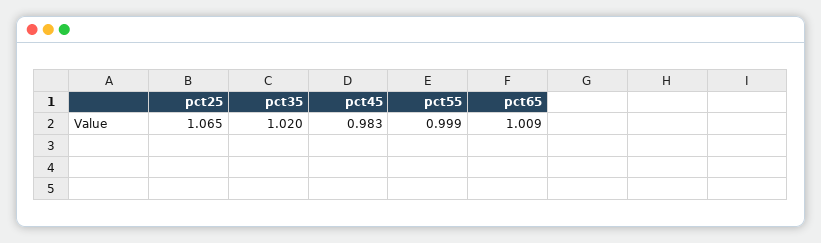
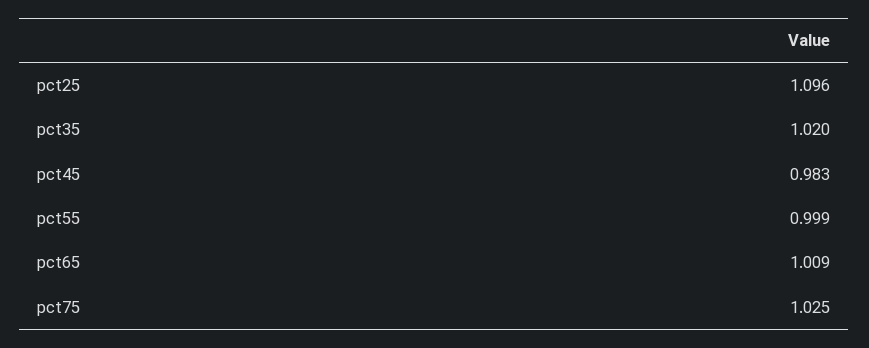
pct25: 1.065 -> 1.096
pct75: none -> 1.025

